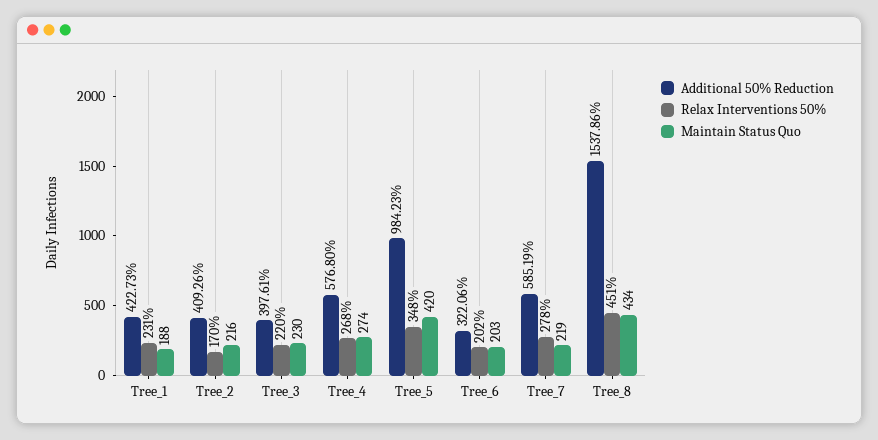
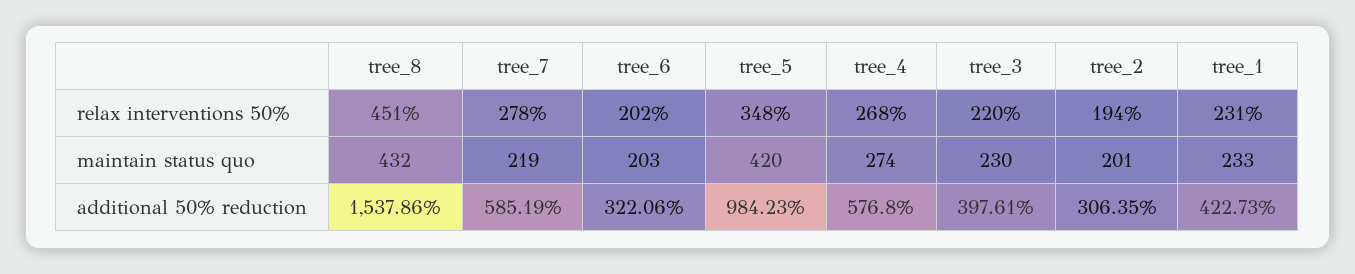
Maintain Status Quo, Tree_1: 188 -> 233
Additional 50% Reduction, Tree_2: 409.26 -> 306.35
Relax Interventions 50%, Tree_2: 170 -> 194
Maintain Status Quo, Tree_2: 216 -> 201
Maintain Status Quo, Tree_8: 434 -> 432

